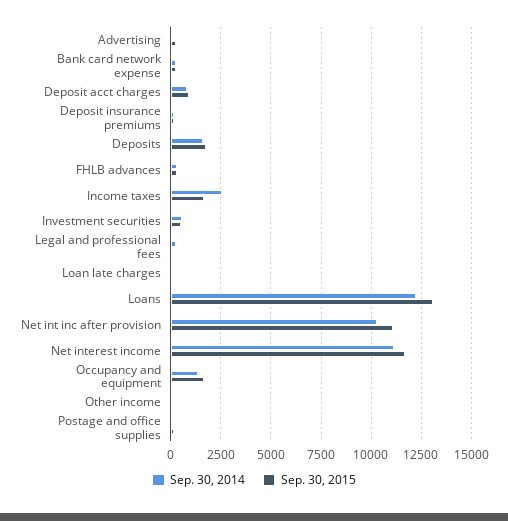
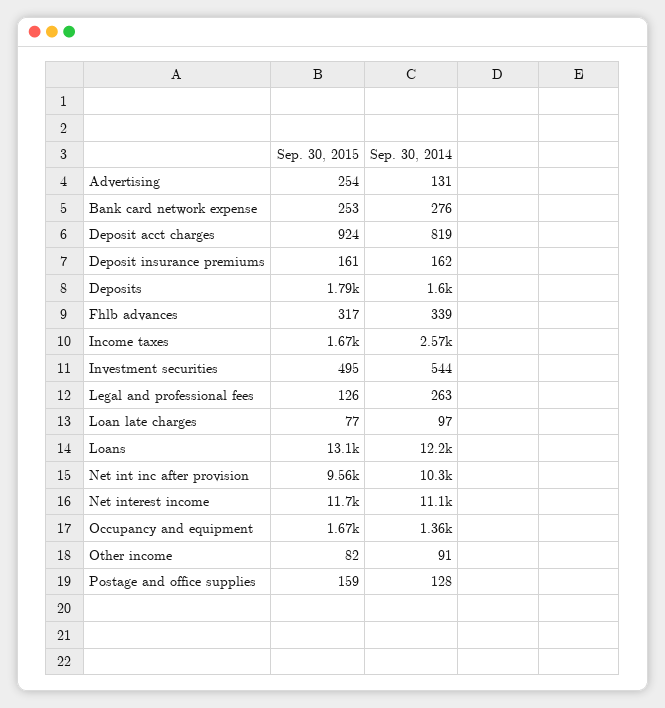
Sep. 30, 2015, Net int inc after provision: 11000 -> 9560

